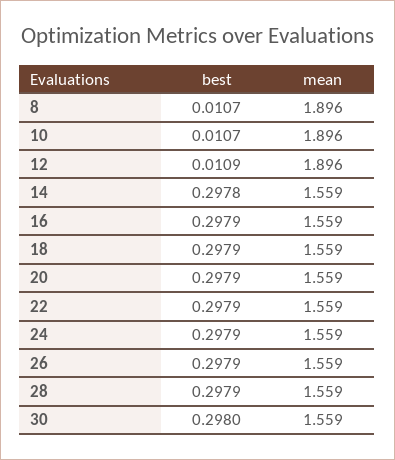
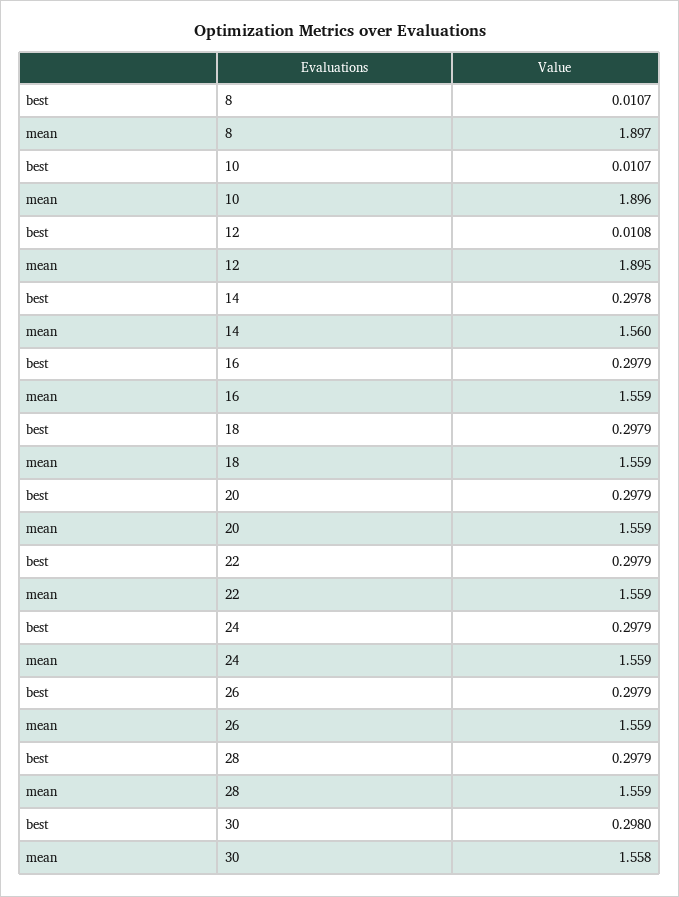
mean, 8: 1.896 -> 1.897
best, 12: 0.0109 -> 0.0108
mean, 12: 1.896 -> 1.895
mean, 14: 1.559 -> 1.56
mean, 30: 1.559 -> 1.558

